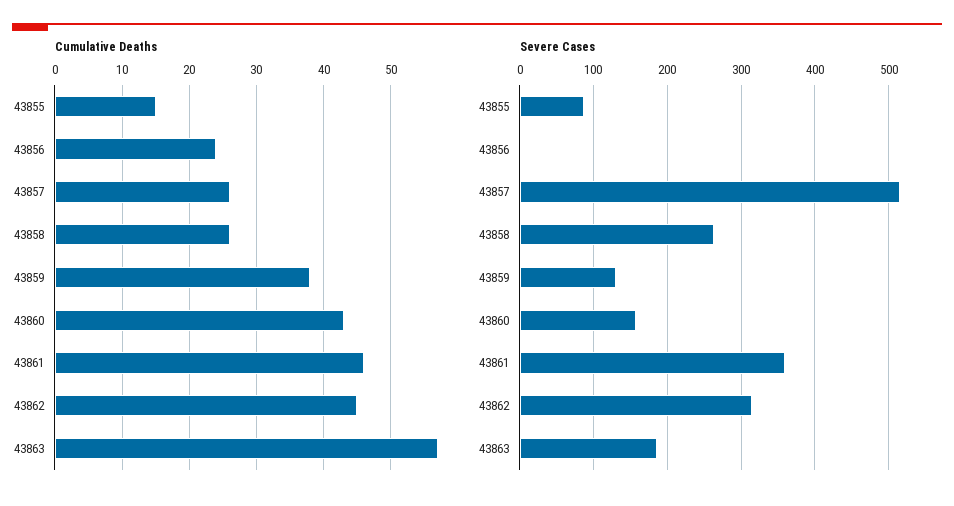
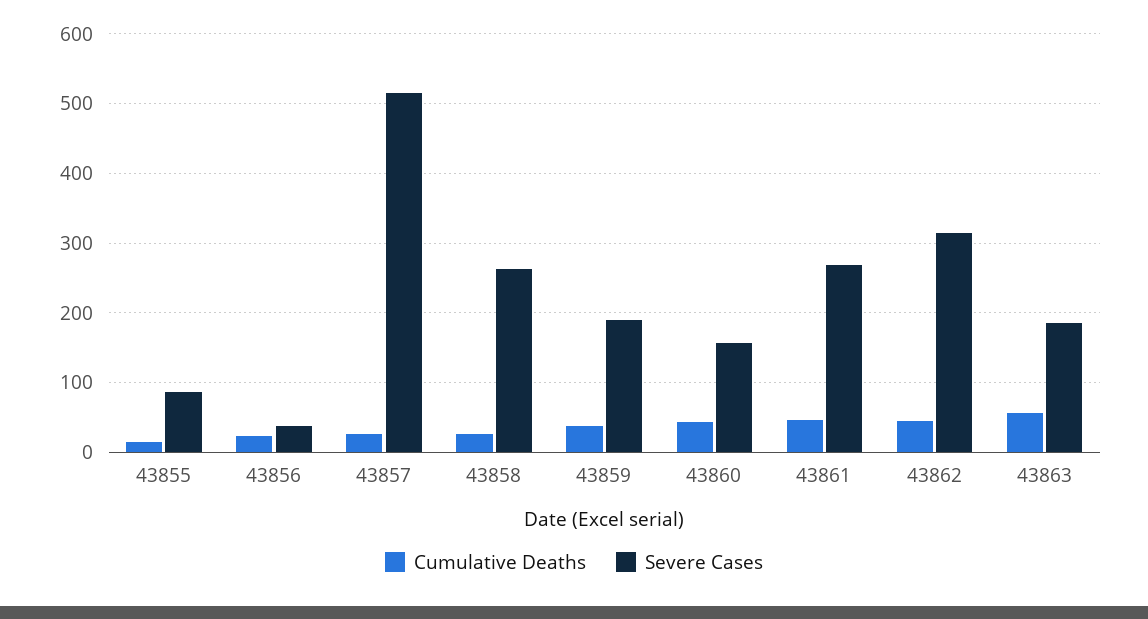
Severe Cases, 43856: 0 -> 40
Severe Cases, 43859: 130 -> 190
Severe Cases, 43861: 360 -> 270

